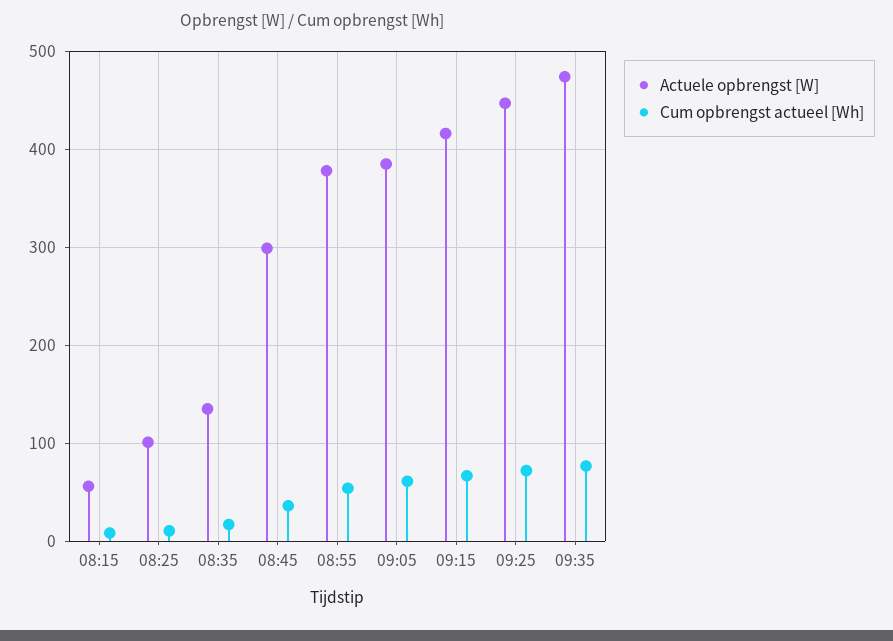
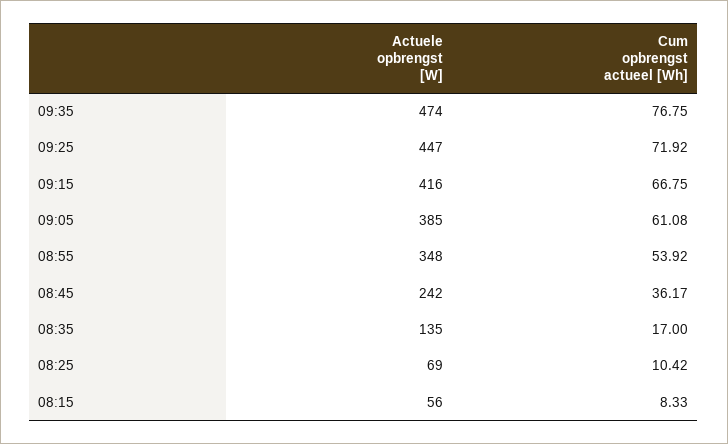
Actuele opbrengst [W], 08:25: 100 -> 69
Actuele opbrengst [W], 08:45: 300 -> 242
Actuele opbrengst [W], 08:55: 380 -> 348

